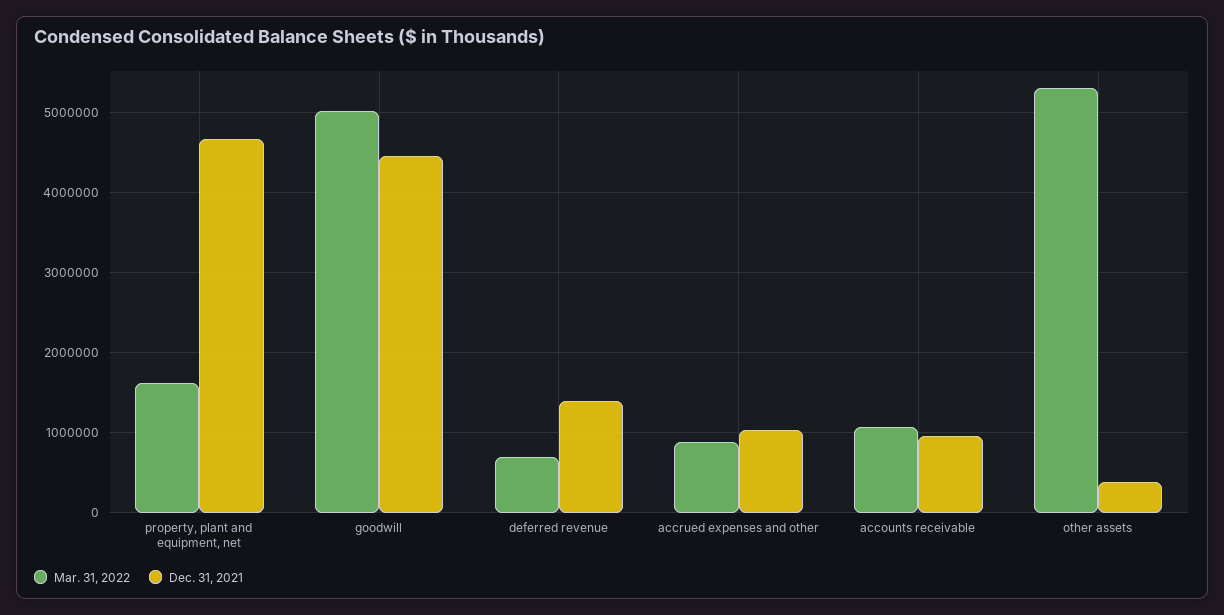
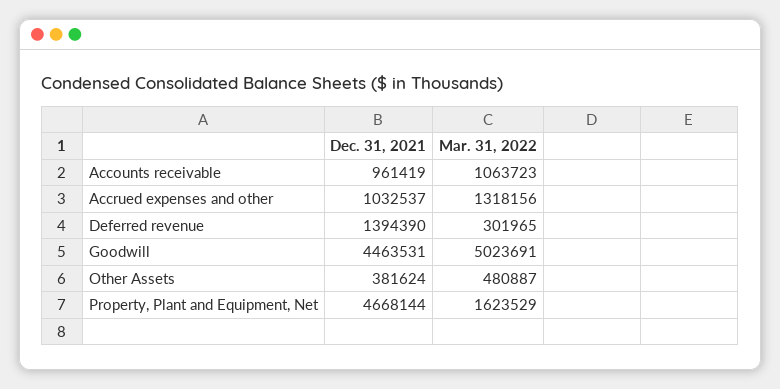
Mar. 31, 2022, deferred revenue: 700000 -> 301965
Mar. 31, 2022, accrued expenses and other: 900000 -> 1318156
Mar. 31, 2022, other assets: 5300000 -> 480887

